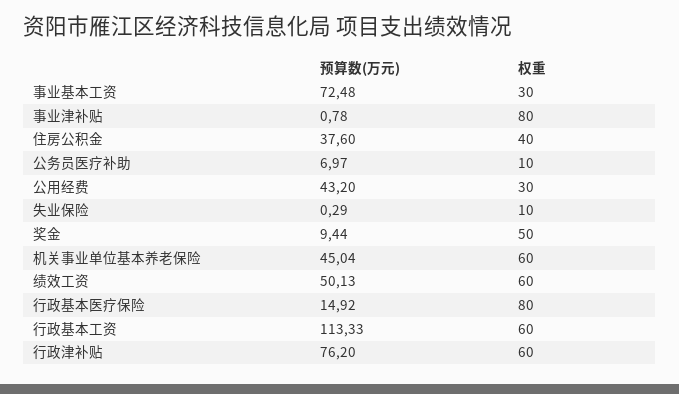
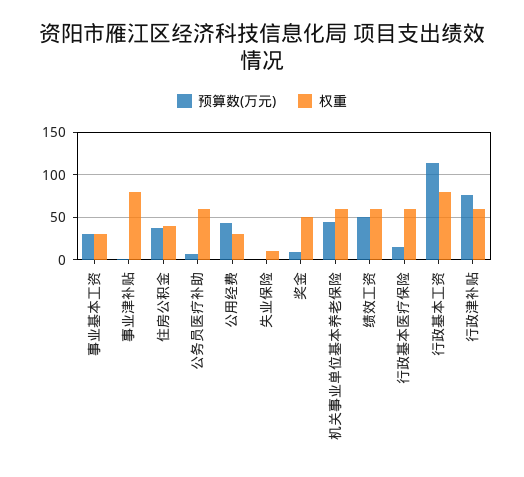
预算数(万元), 事业基本工资: 72.48 -> 30
权重, 公务员医疗补助: 10 -> 60
权重, 行政基本医疗保险: 80 -> 60
权重, 行政基本工资: 60 -> 80

